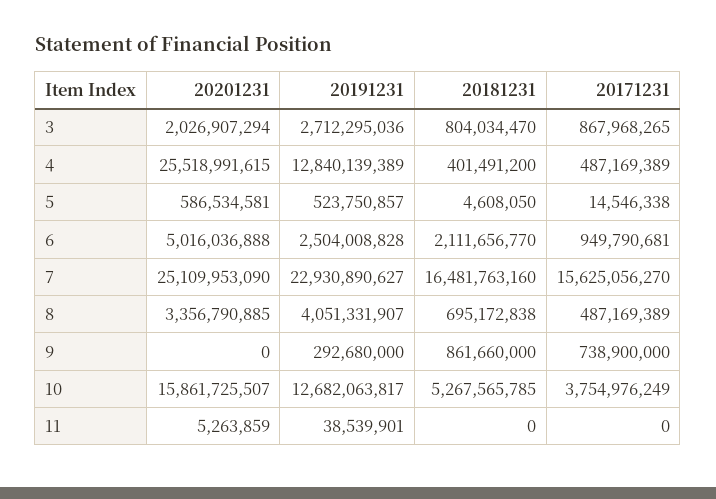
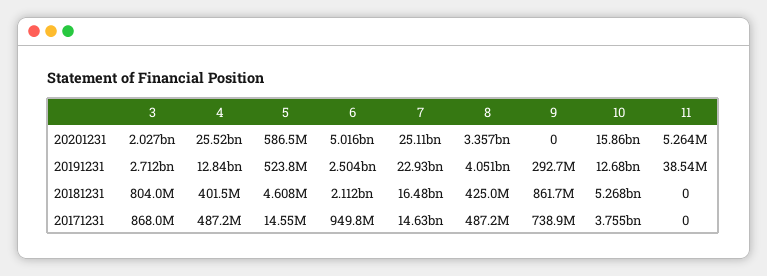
20171231, 7: 15625056270 -> 14630000000
20181231, 8: 695172838 -> 425000000

